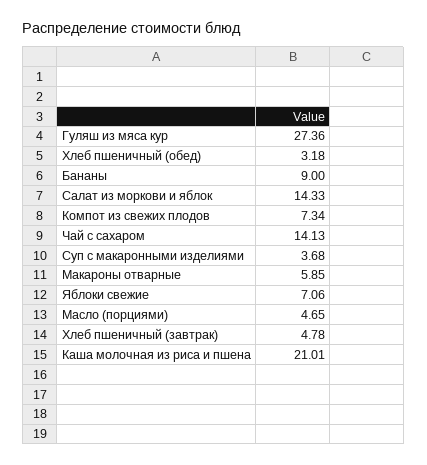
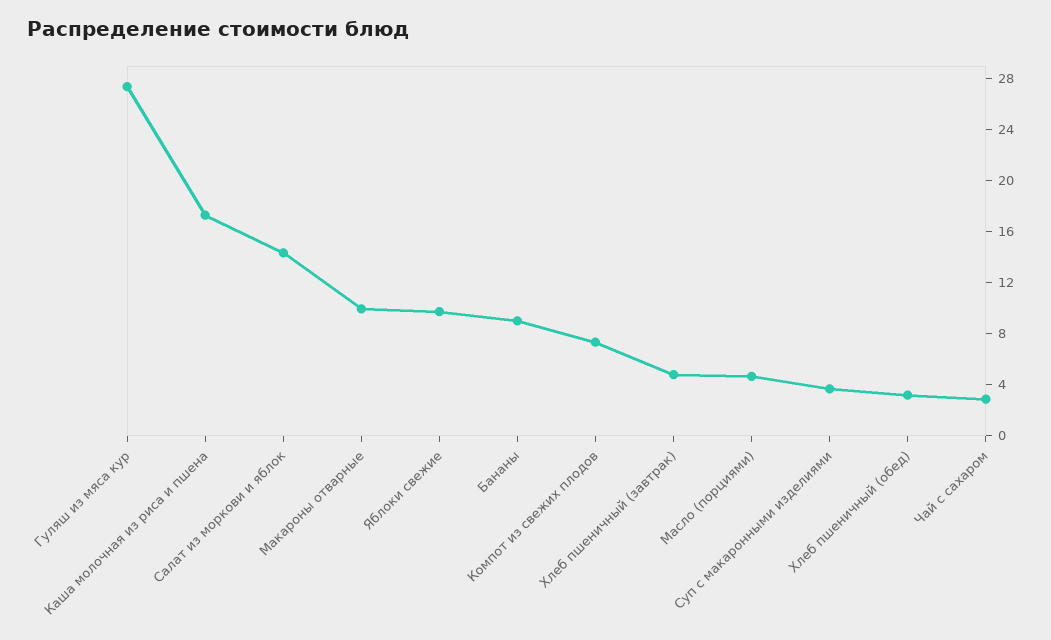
Чай с сахаром: 14.13 -> 3
Макароны отварные: 5.85 -> 10
Яблоки свежие: 7.06 -> 10
Каша молочная из риса и пшена: 21.01 -> 17

